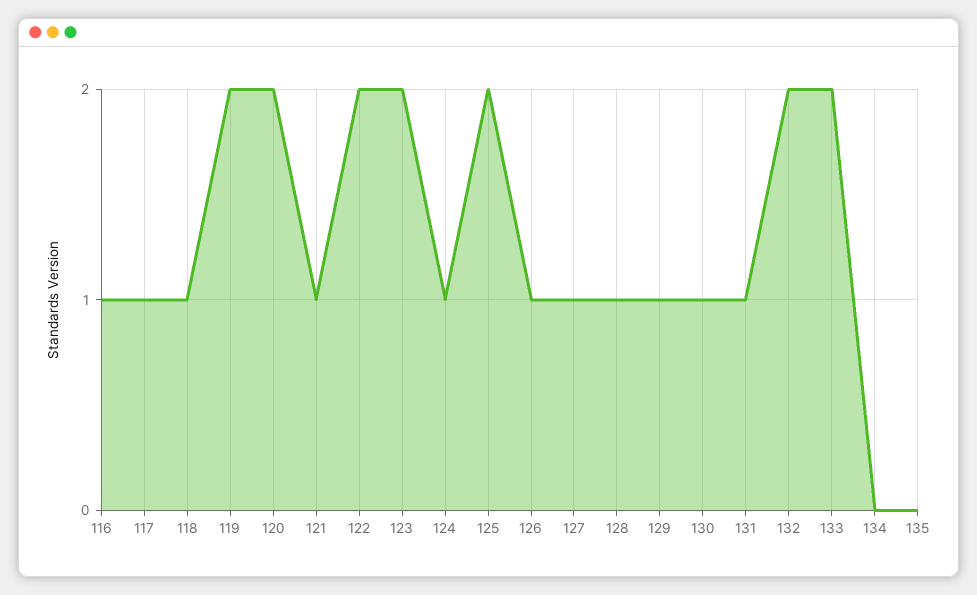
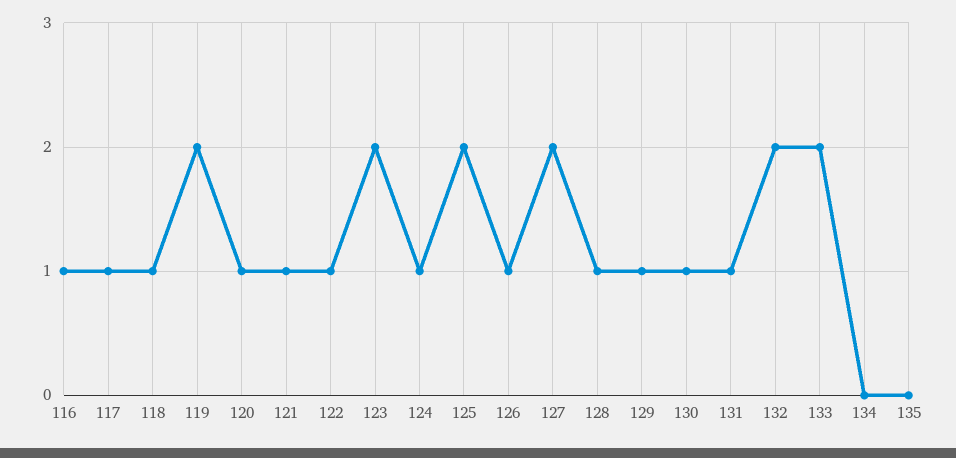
120: 2 -> 1
122: 2 -> 1
127: 1 -> 2

